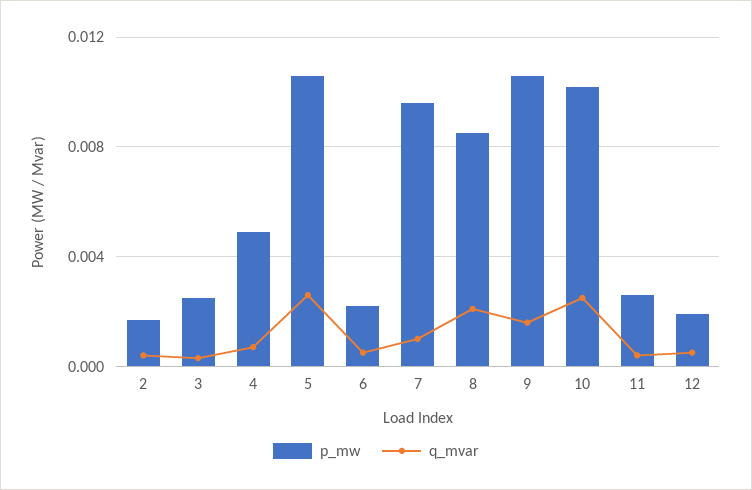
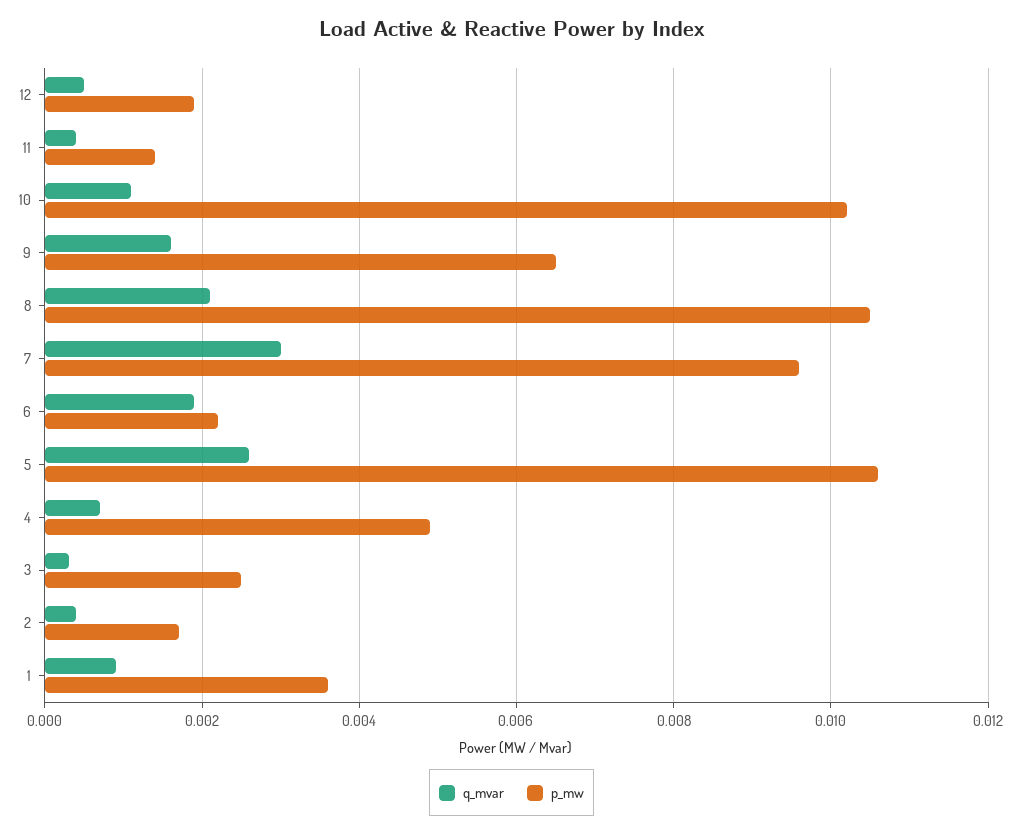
q_mvar, 6: 0.0005 -> 0.002
q_mvar, 7: 0.001 -> 0.003
p_mw, 8: 0.0085 -> 0.0105
p_mw, 9: 0.0105 -> 0.0065
q_mvar, 10: 0.0025 -> 0.001
p_mw, 11: 0.0025 -> 0.0015
q_mvar, 1: none -> 0.001
p_mw, 1: none -> 0.0035

